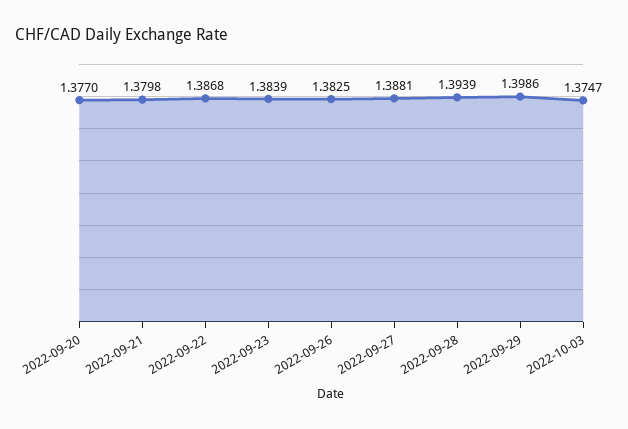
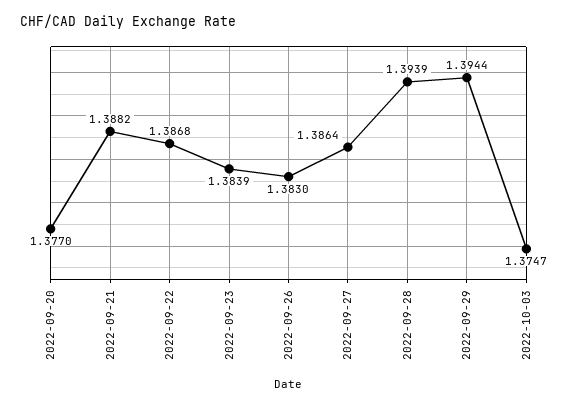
2022-09-21: 1.3798 -> 1.3882
2022-09-26: 1.3825 -> 1.383
2022-09-27: 1.3881 -> 1.3864
2022-09-29: 1.3986 -> 1.3944

